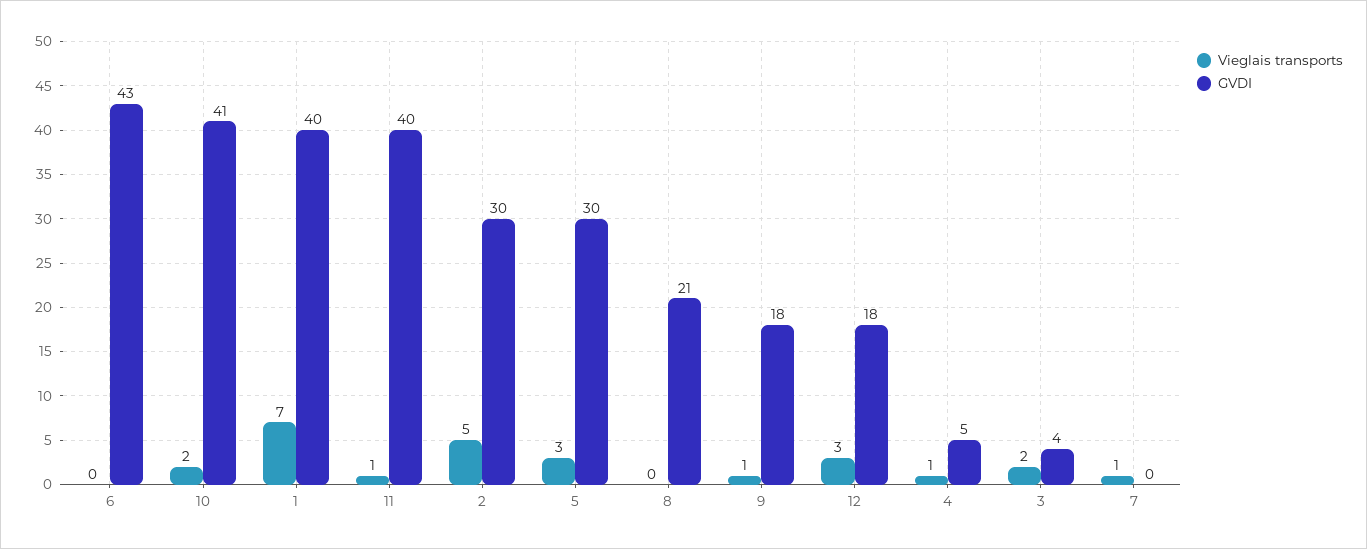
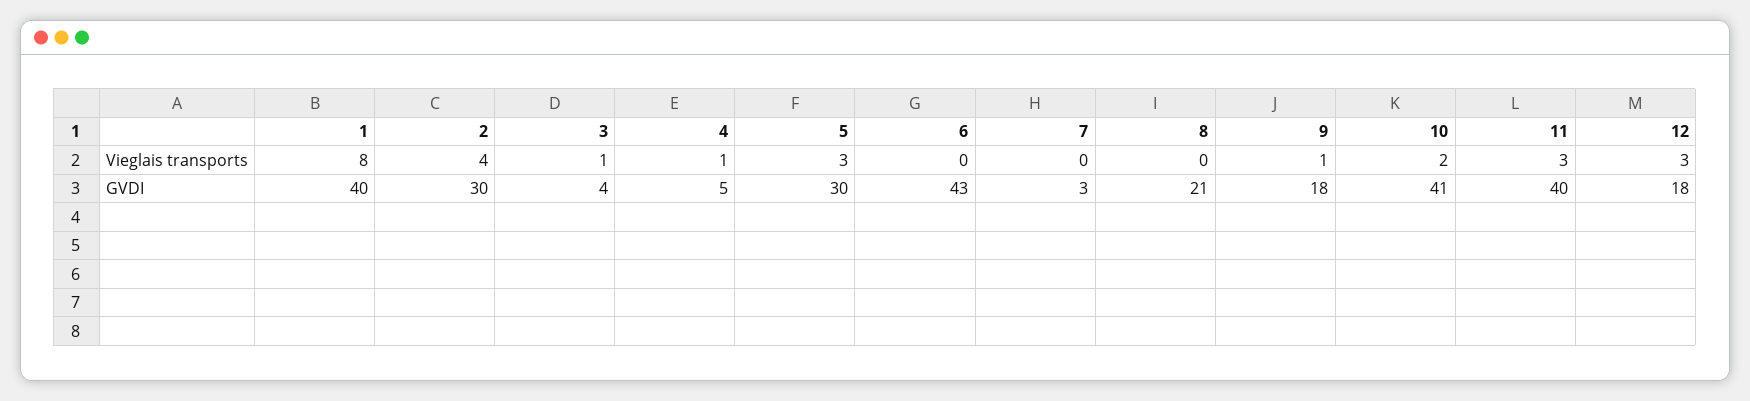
Vieglais transports, 1: 7 -> 8
Vieglais transports, 11: 1 -> 3
Vieglais transports, 2: 5 -> 4
Vieglais transports, 3: 2 -> 1
Vieglais transports, 7: 1 -> 0
GVDI, 7: 0 -> 3

